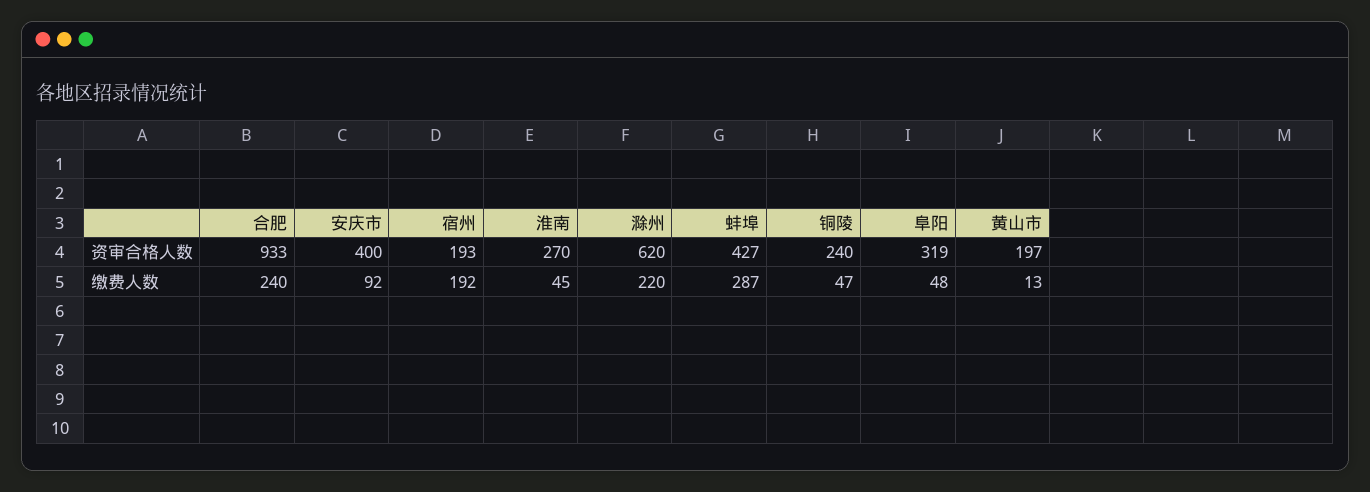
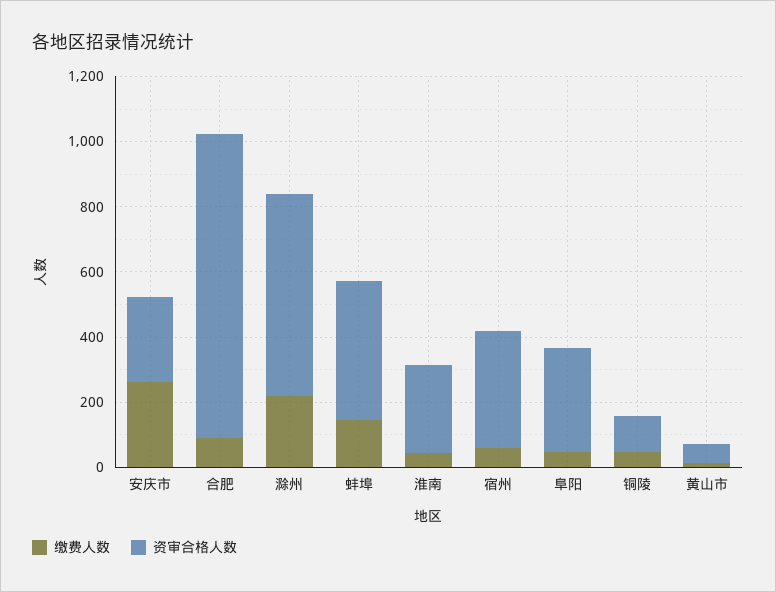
资审合格人数, 安庆市: 400 -> 250
资审合格人数, 宿州: 193 -> 350
资审合格人数, 铜陵: 240 -> 100
资审合格人数, 黄山市: 197 -> 50
缴费人数, 合肥: 240 -> 100
缴费人数, 安庆市: 92 -> 250
缴费人数, 宿州: 192 -> 50
缴费人数, 蚌埠: 287 -> 150

